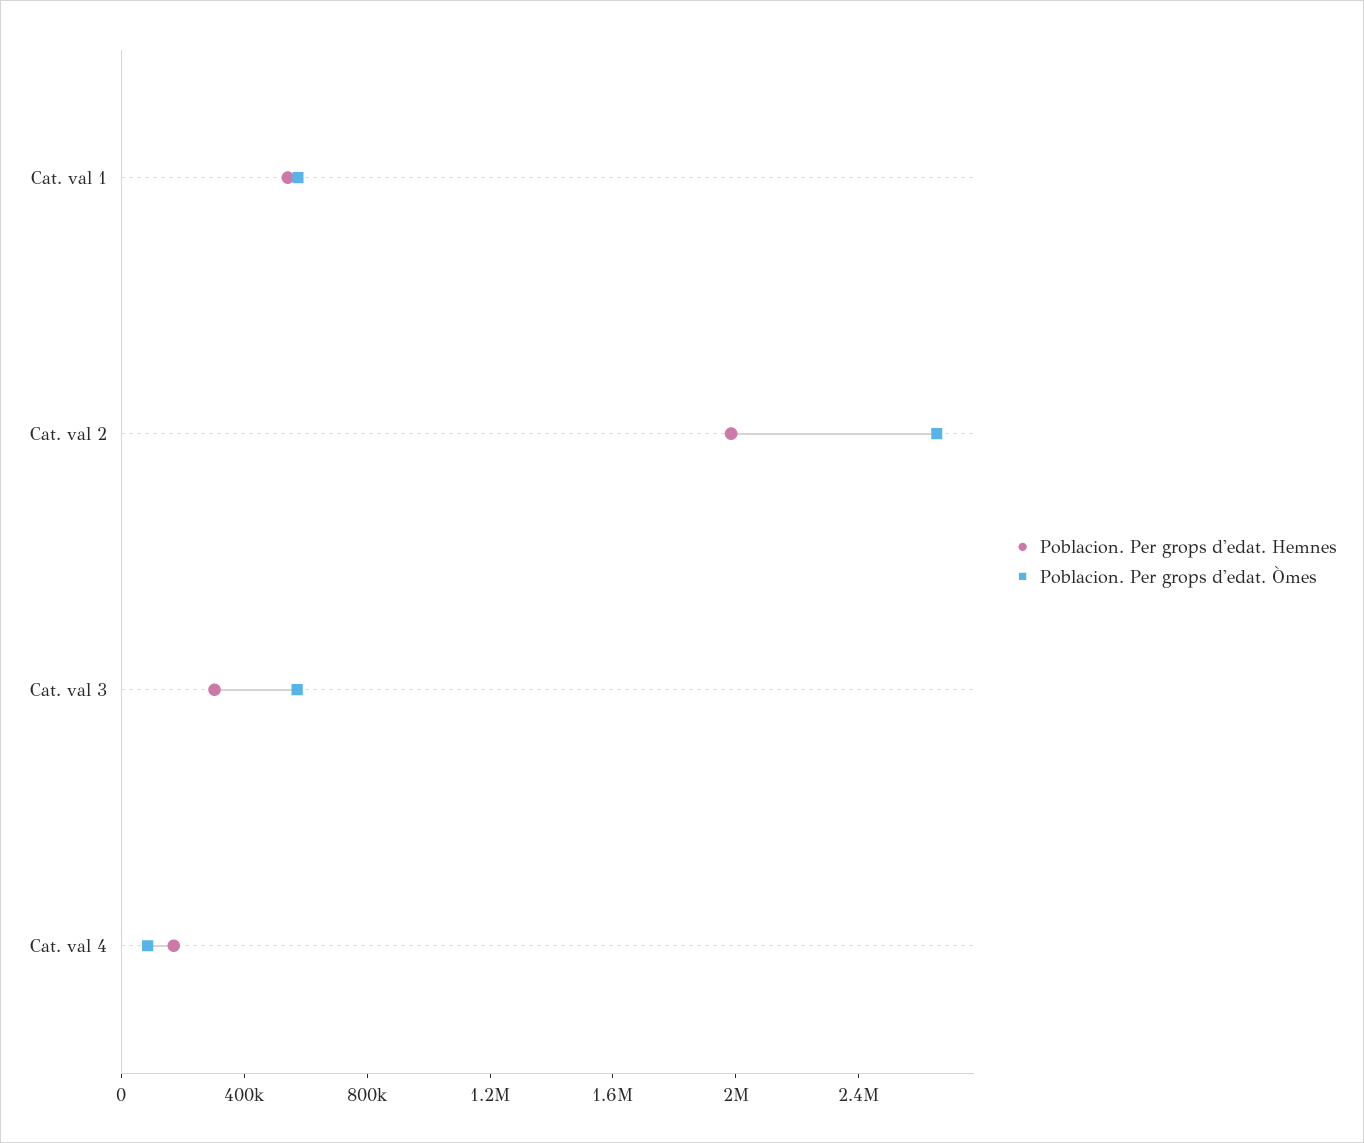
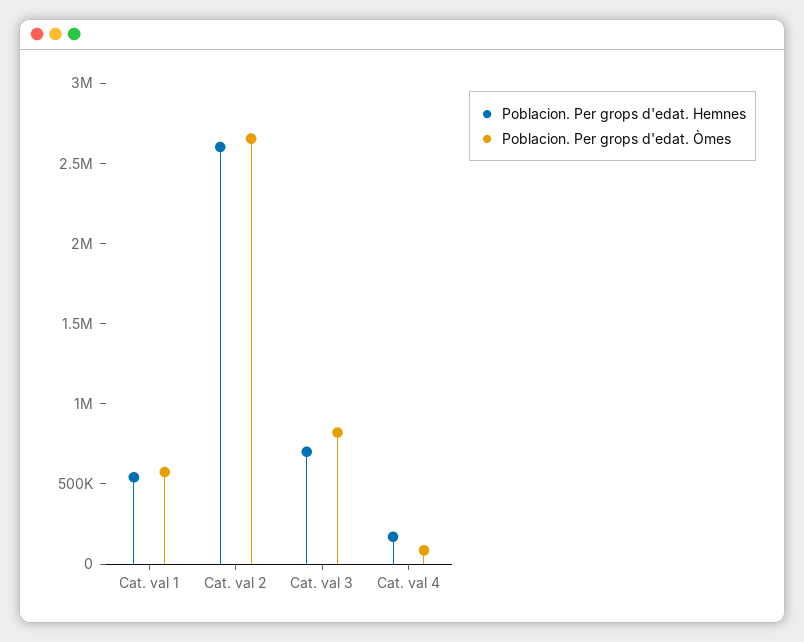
Poblacion. Per grops d'edat. Hemnes, Cat. val 2: 2000000 -> 2600000
Poblacion. Per grops d'edat. Hemnes, Cat. val 3: 300000 -> 700000
Poblacion. Per grops d'edat. Òmes, Cat. val 3: 600000 -> 800000

